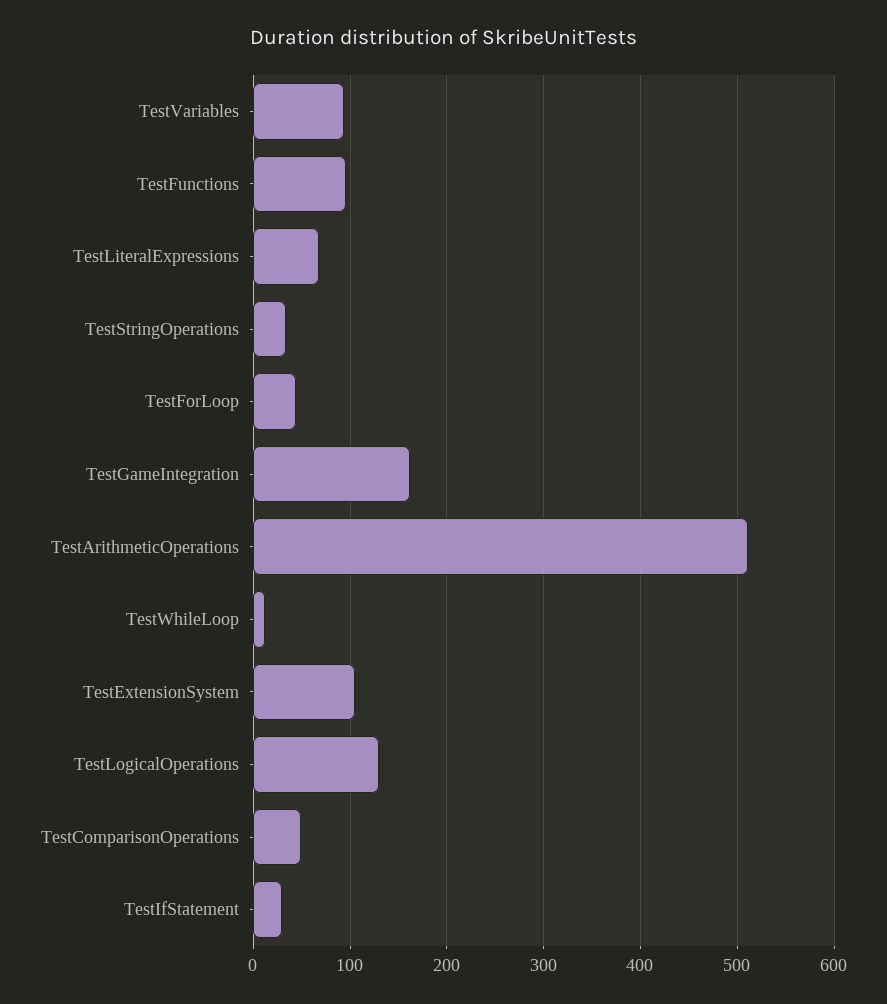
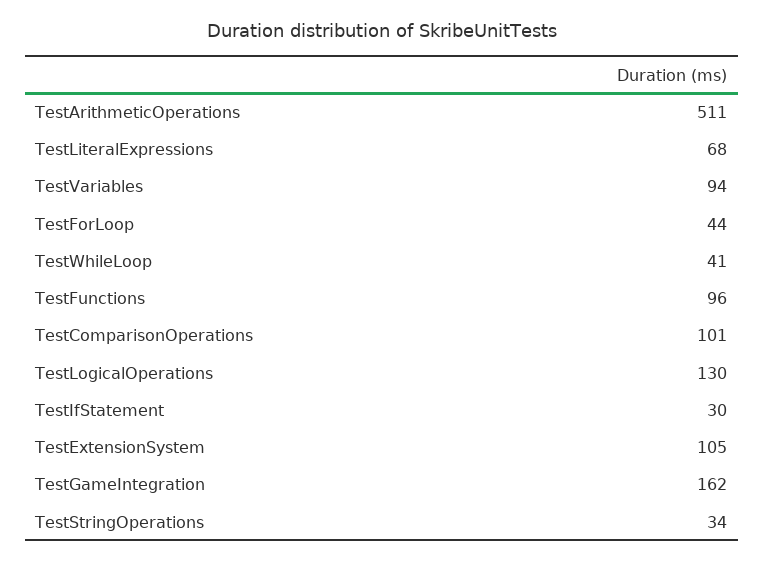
TestWhileLoop: 10 -> 41
TestComparisonOperations: 50 -> 101

